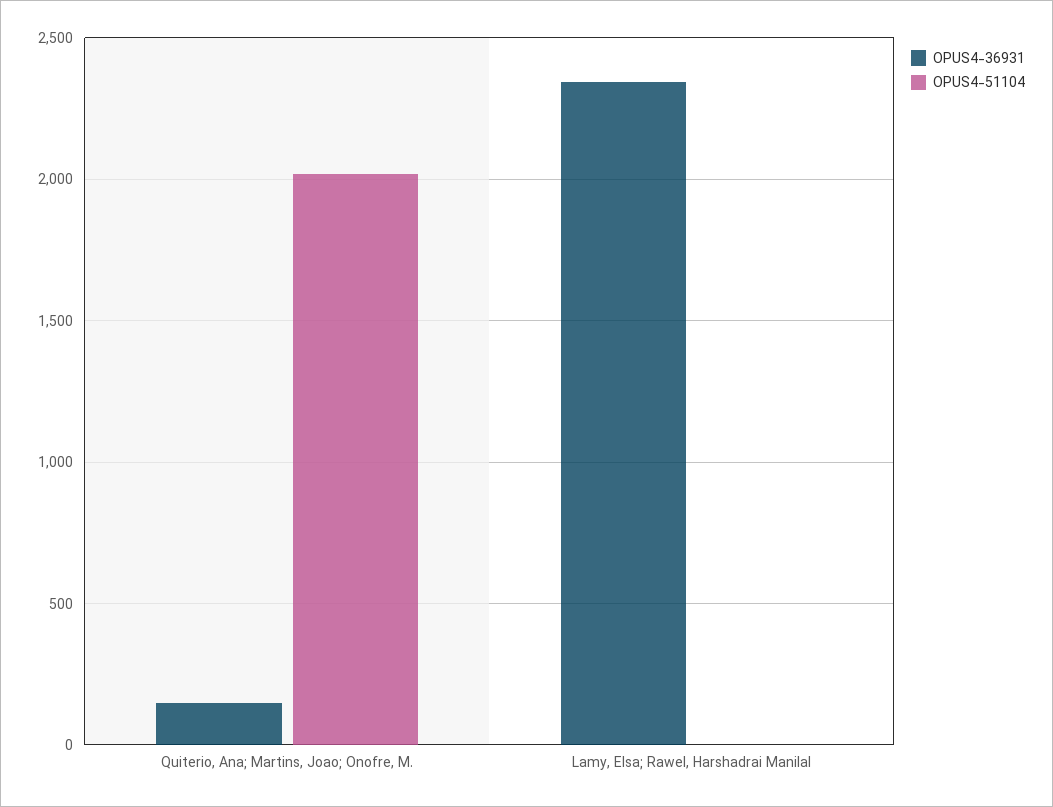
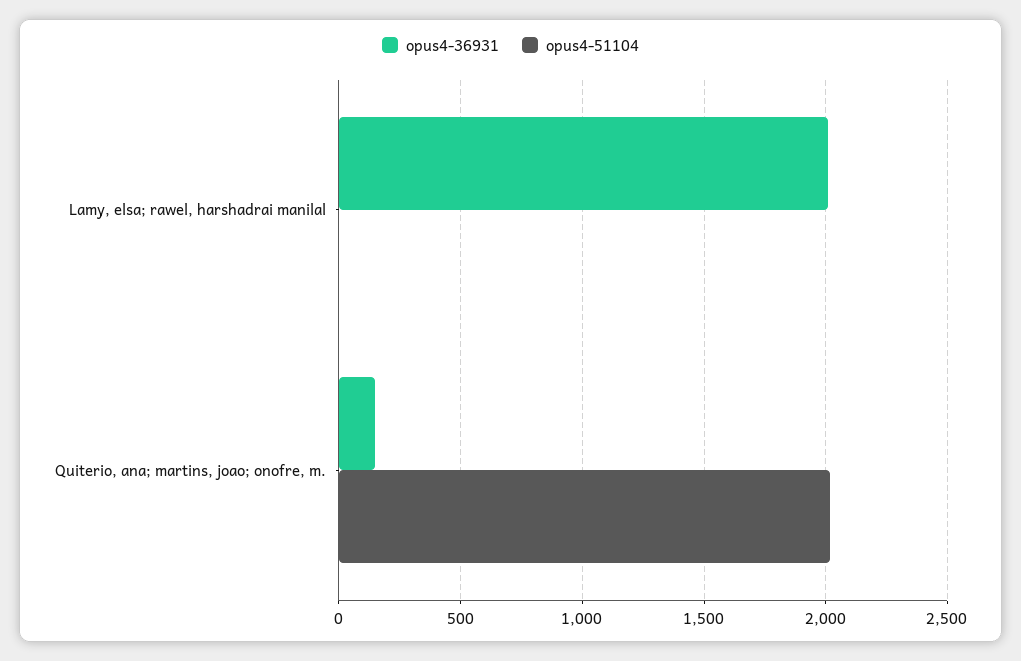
OPUS4-36931, Lamy, Elsa; Rawel, Harshadrai Manilal: 2350 -> 2000

